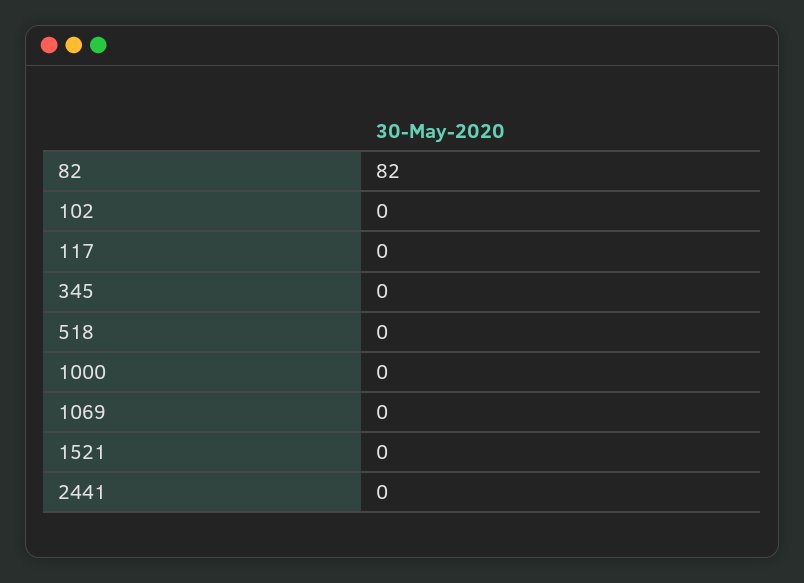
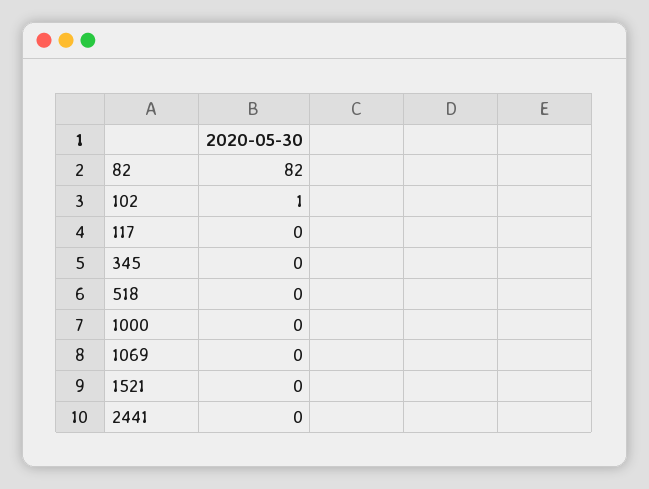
102: 0 -> 1

